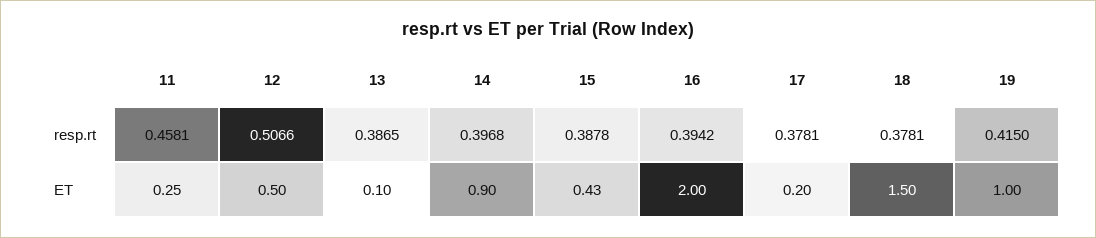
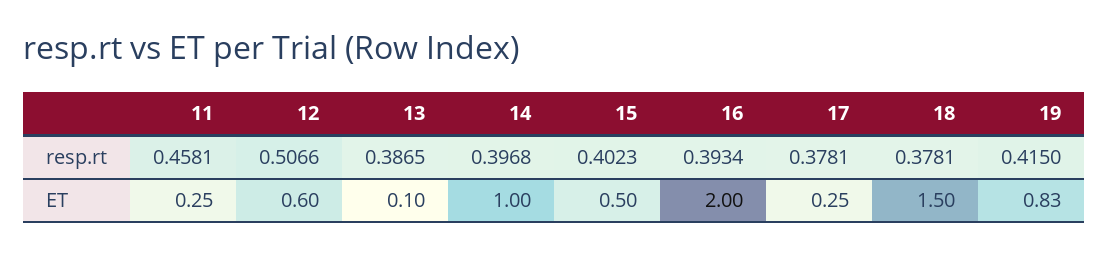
15, resp.rt: 0.3878 -> 0.4023
16, resp.rt: 0.3942 -> 0.3934
12, ET: 0.5 -> 0.6
14, ET: 0.9 -> 1
15, ET: 0.43 -> 0.5
17, ET: 0.2 -> 0.25
19, ET: 1 -> 0.83

